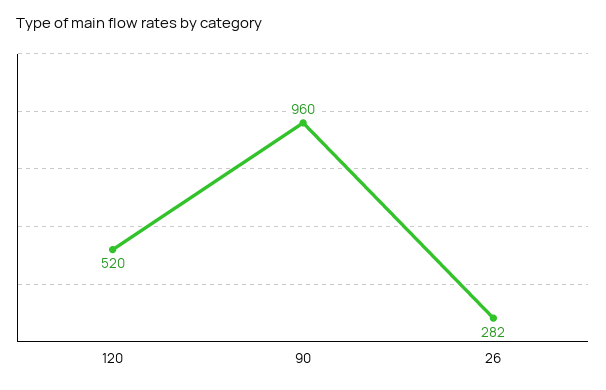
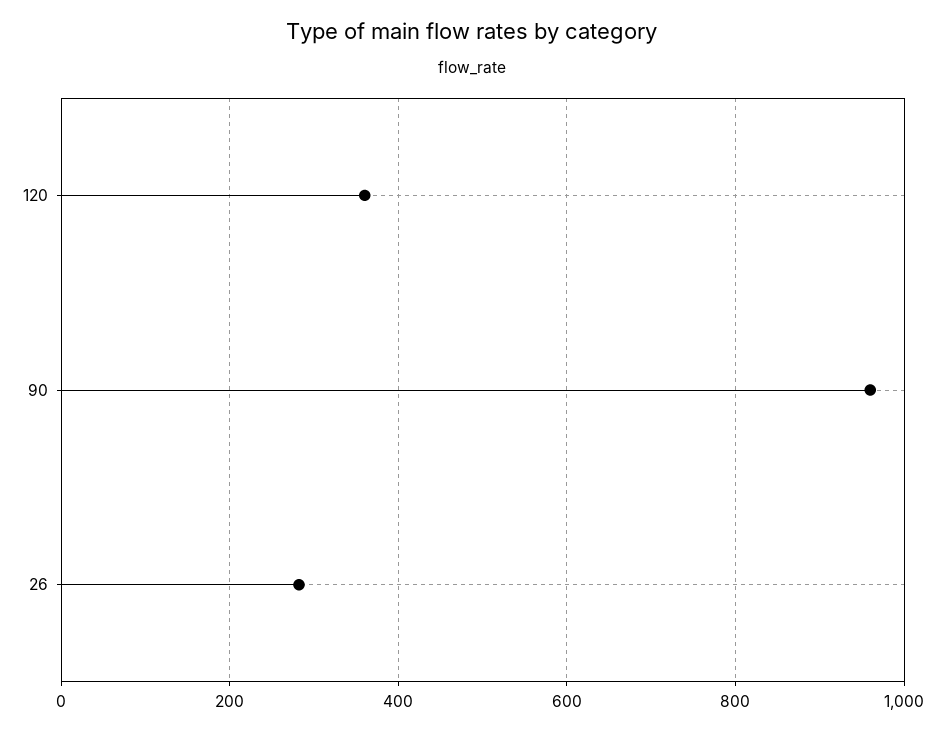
120: 520 -> 360

